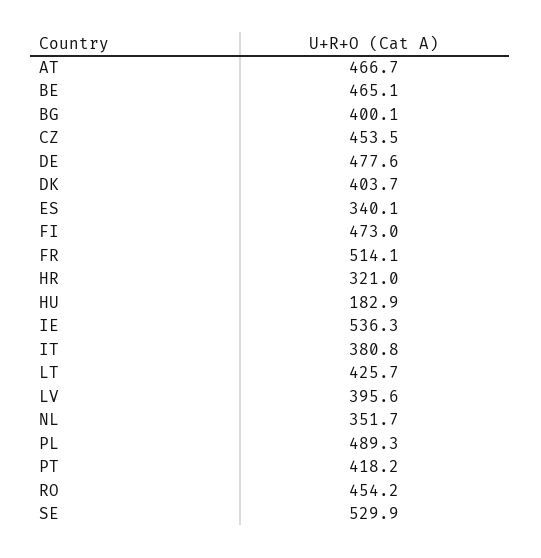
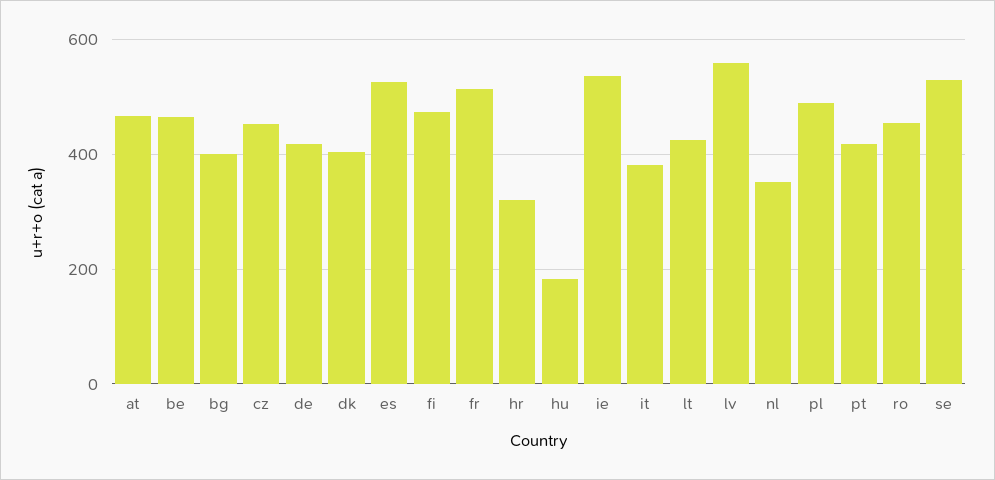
DE: 477.6 -> 420
ES: 340.1 -> 520
LV: 395.6 -> 560

